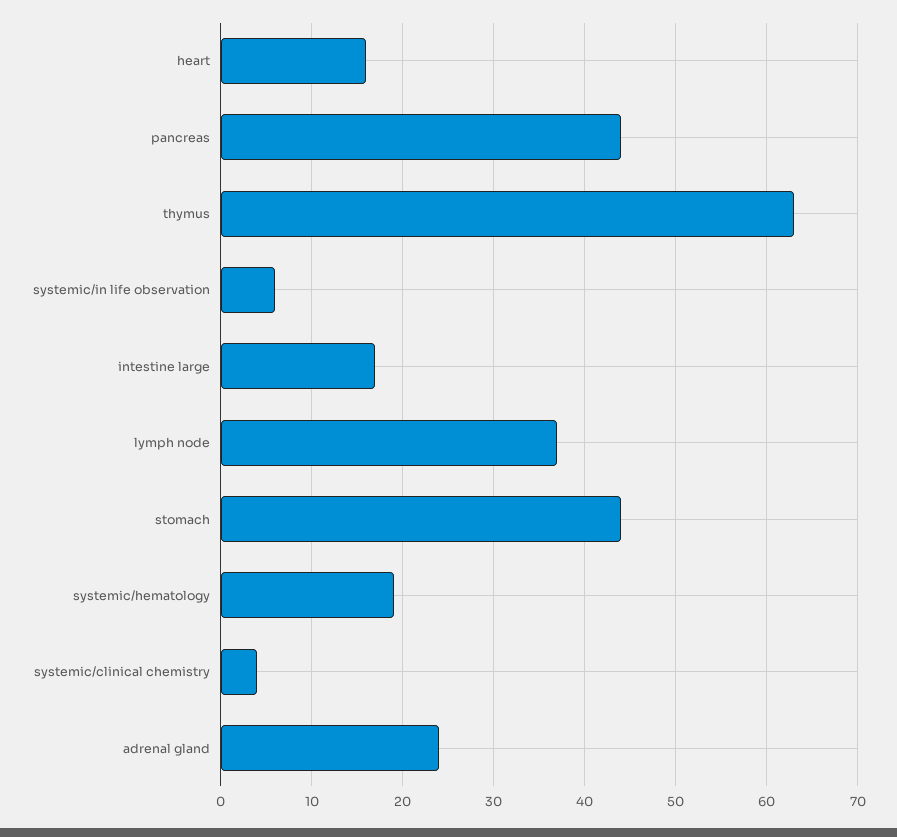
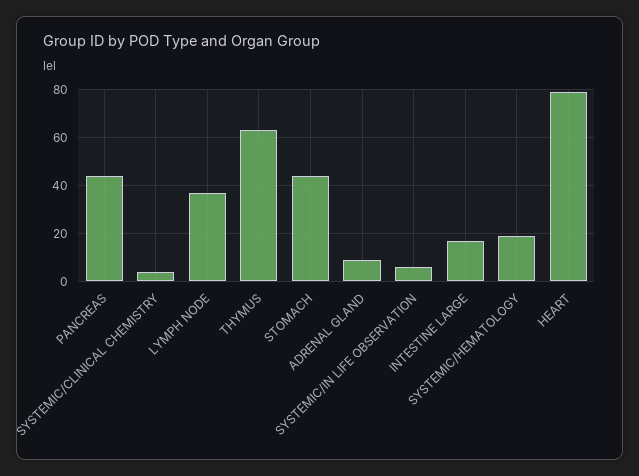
heart: 16 -> 80
adrenal gland: 24 -> 10

